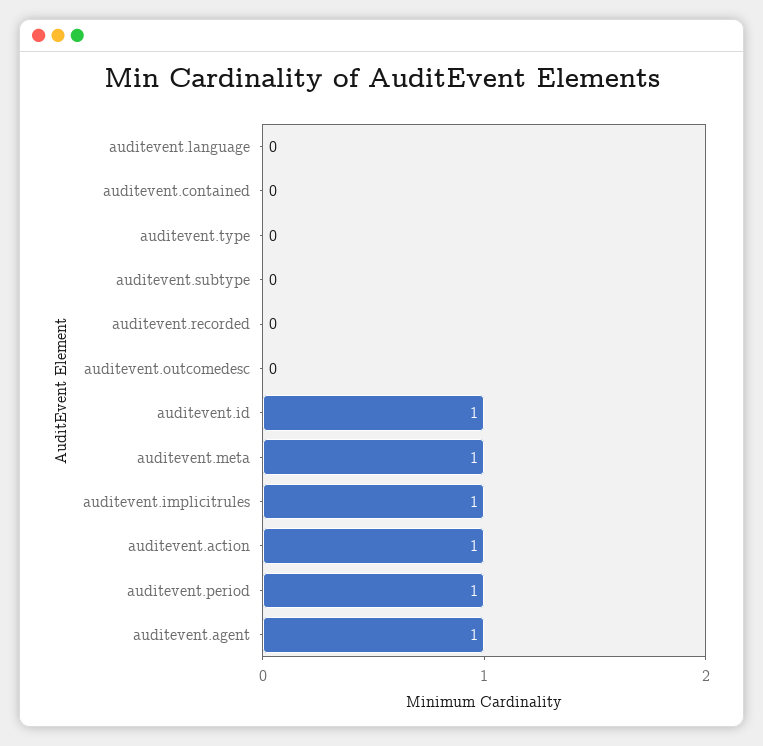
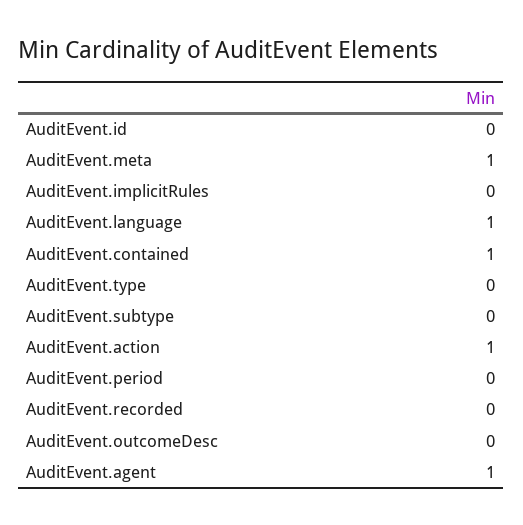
auditevent.language: 0 -> 1
auditevent.contained: 0 -> 1
auditevent.id: 1 -> 0
auditevent.implicitrules: 1 -> 0
auditevent.period: 1 -> 0

